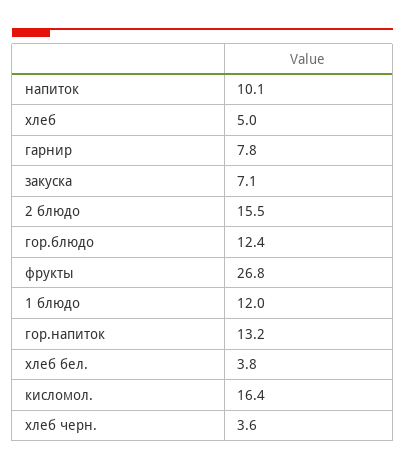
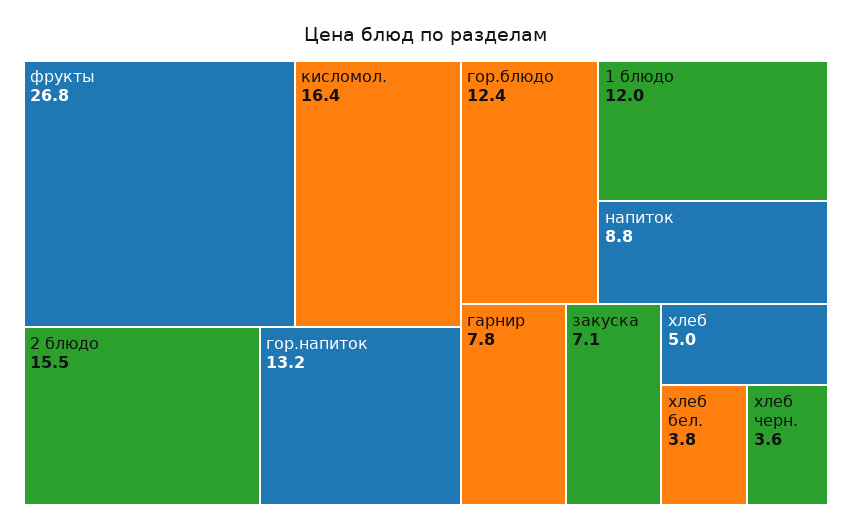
напиток: 10.1 -> 8.8

